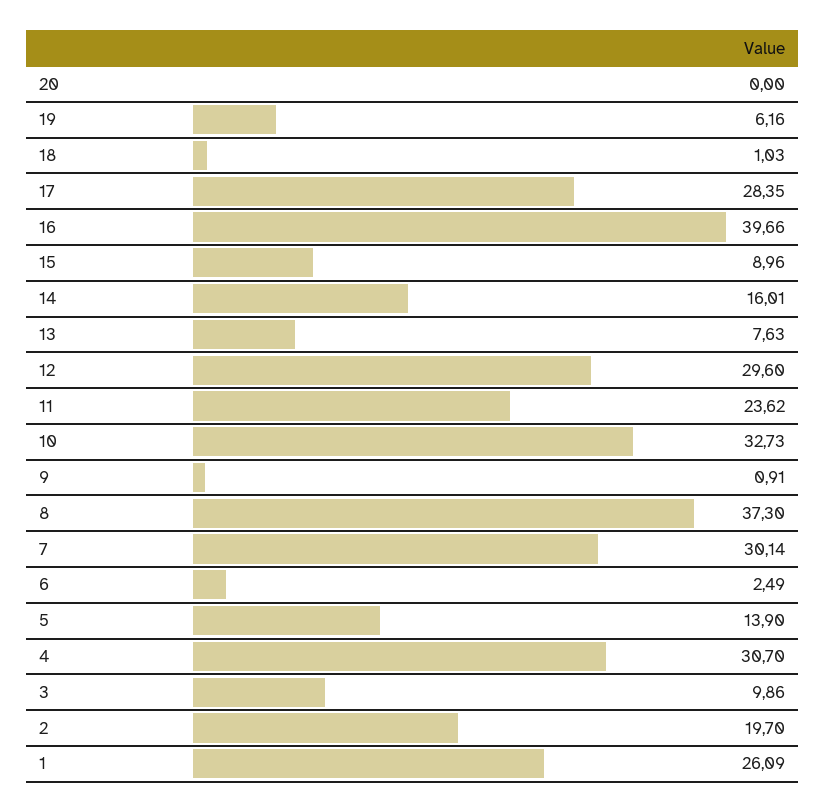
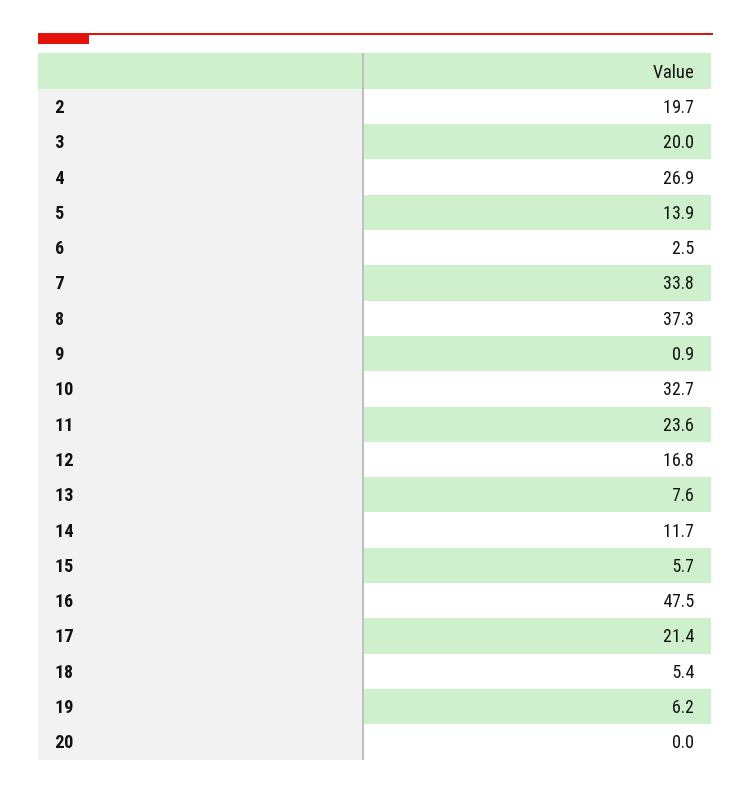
18: 1.03 -> 5.4
17: 28.35 -> 21.4
16: 39.66 -> 47.5
15: 8.96 -> 5.7
14: 16.01 -> 11.7
12: 29.6 -> 16.8
7: 30.14 -> 33.8
4: 30.7 -> 26.9
3: 9.86 -> 20
1: 26.09 -> none

